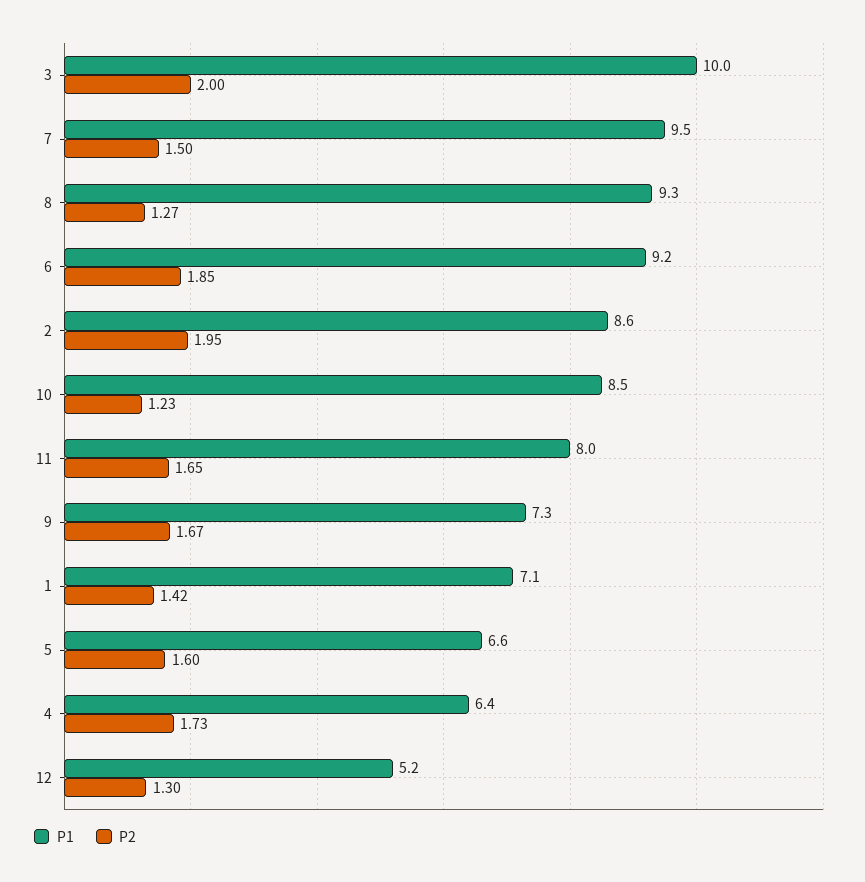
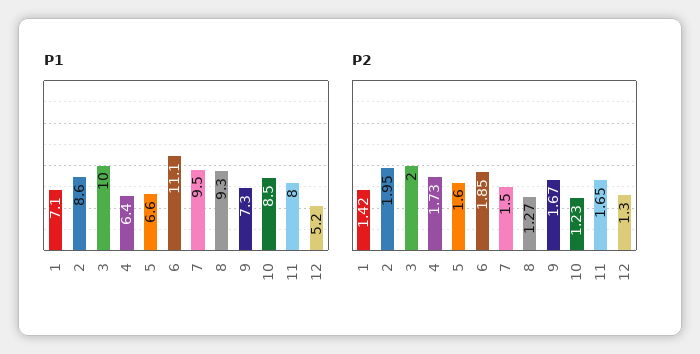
P1, 6: 9.2 -> 11.1

